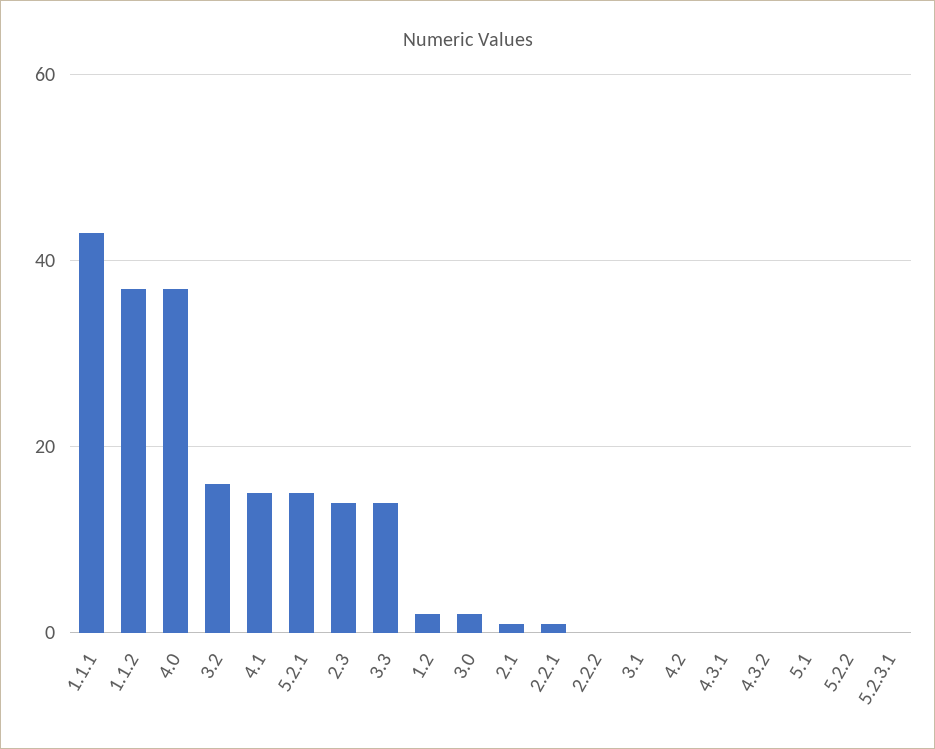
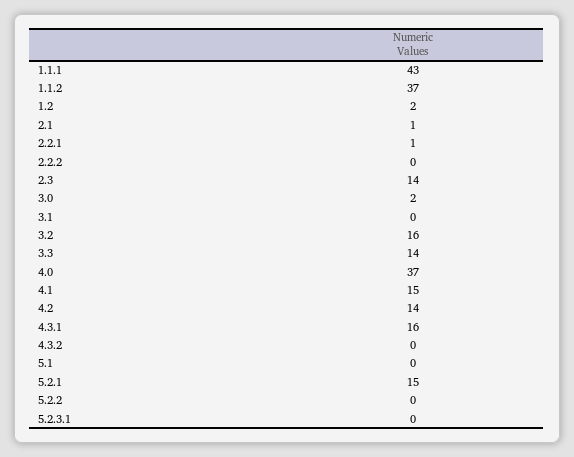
4.2: 0 -> 14
4.3.1: 0 -> 16

